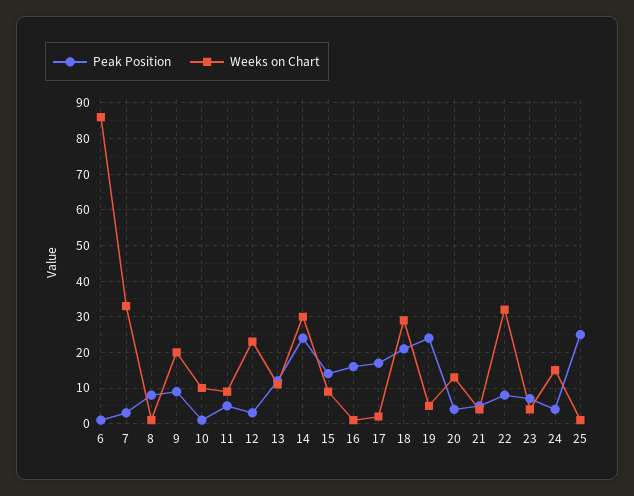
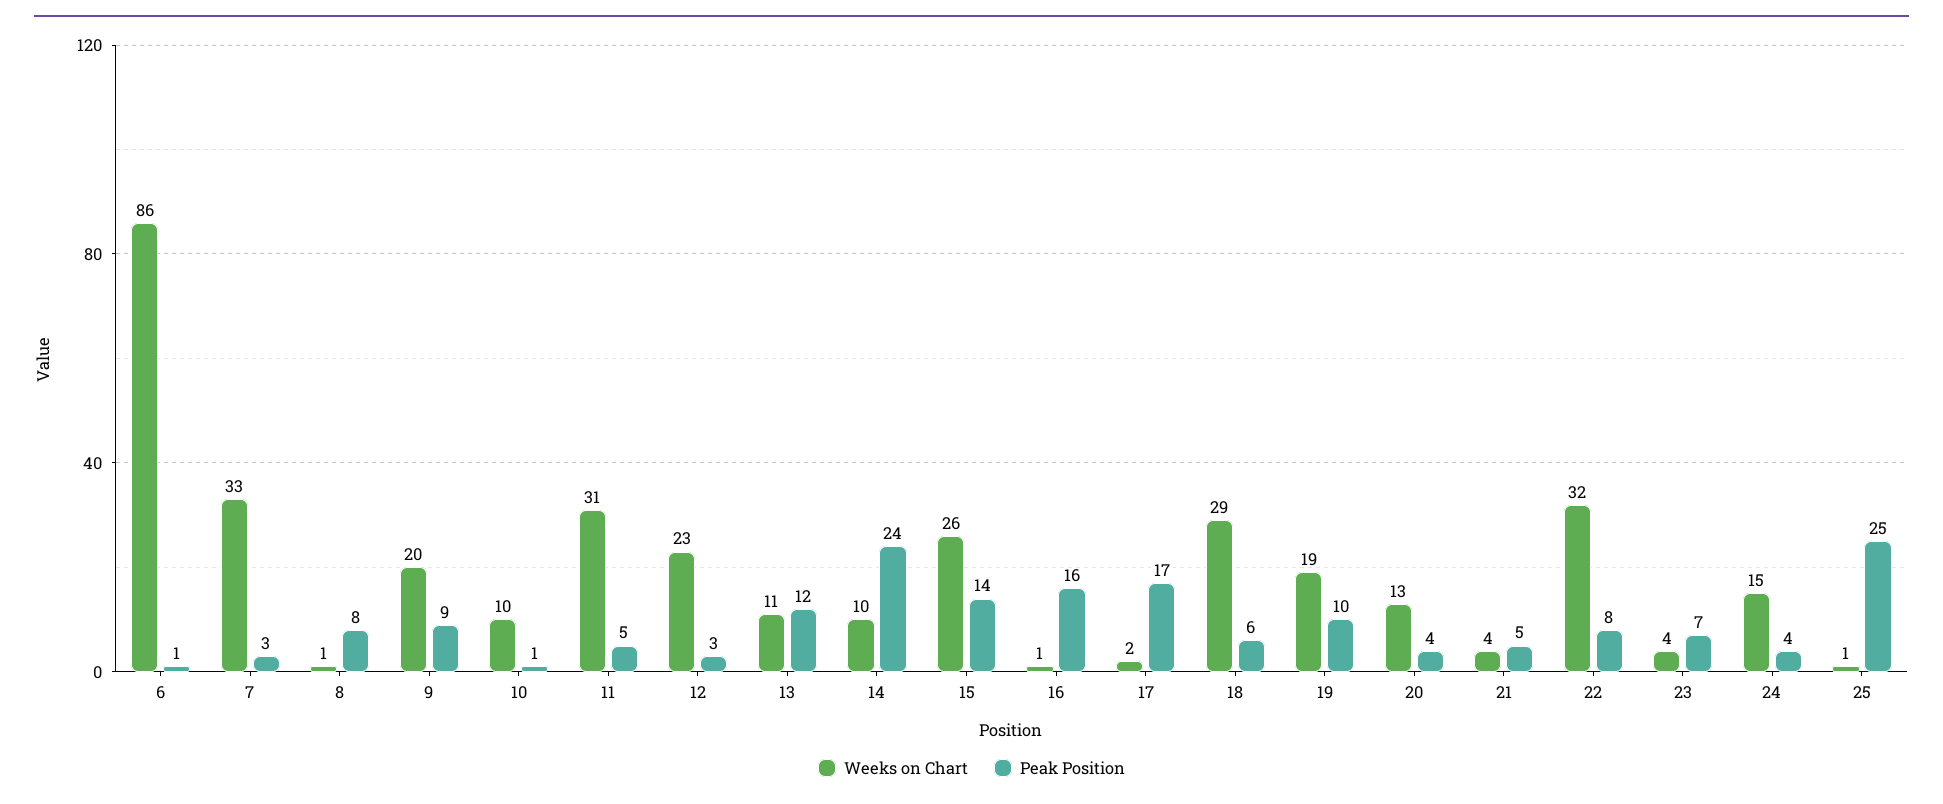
Weeks on Chart, 11: 10 -> 31
Weeks on Chart, 14: 30 -> 10
Weeks on Chart, 15: 10 -> 26
Peak Position, 18: 20 -> 6
Peak Position, 19: 25 -> 10
Weeks on Chart, 19: 5 -> 19

